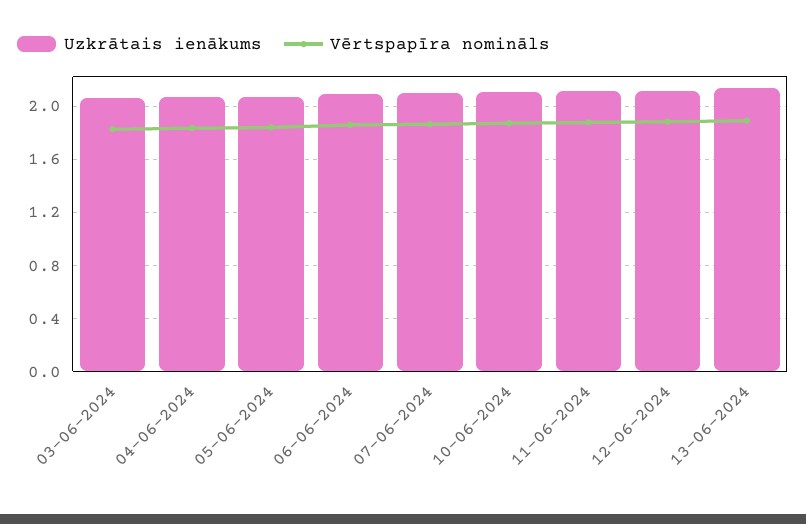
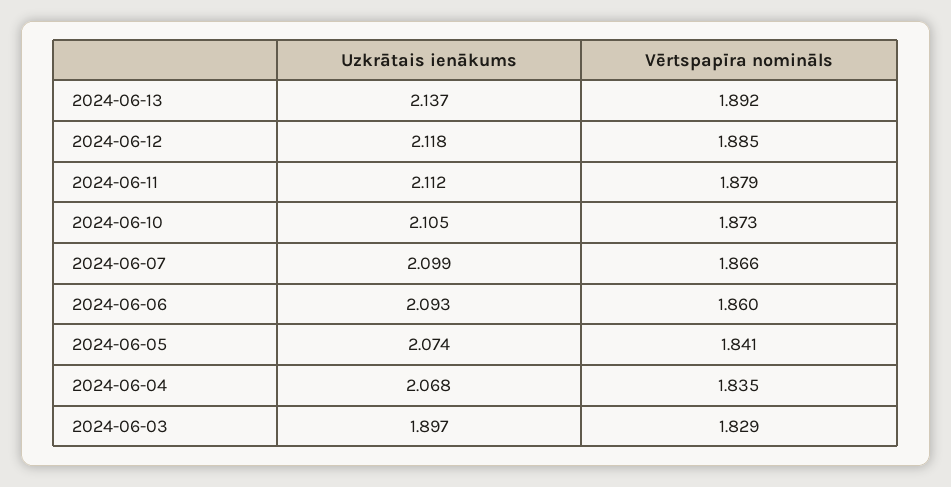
Uzkrātais ienākums, 03-06-2024: 2.05 -> 1.897

